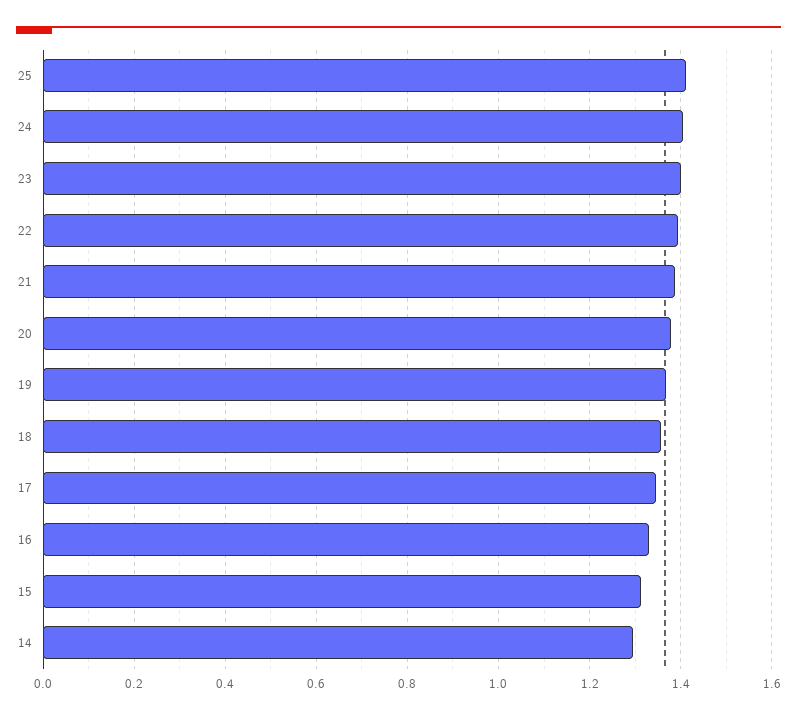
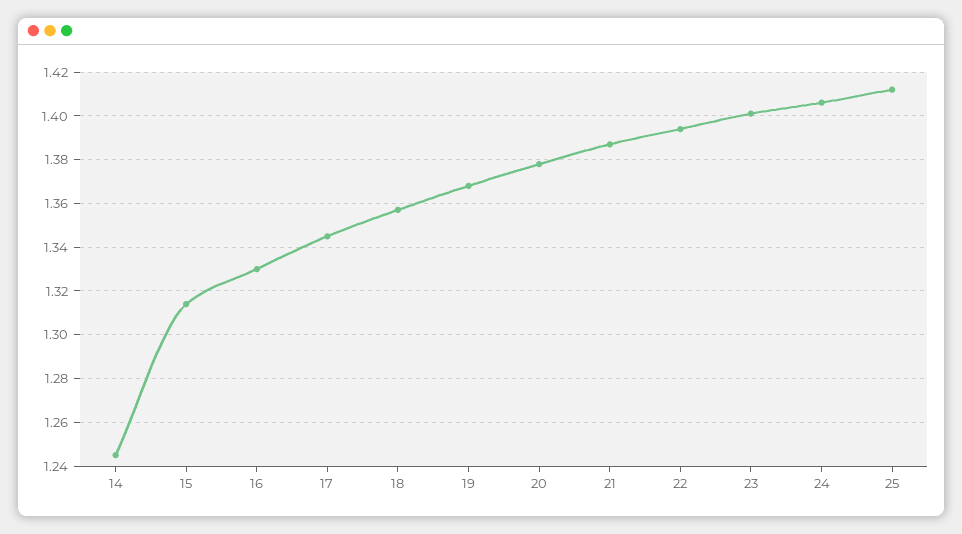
14: 1.3 -> 1.245

